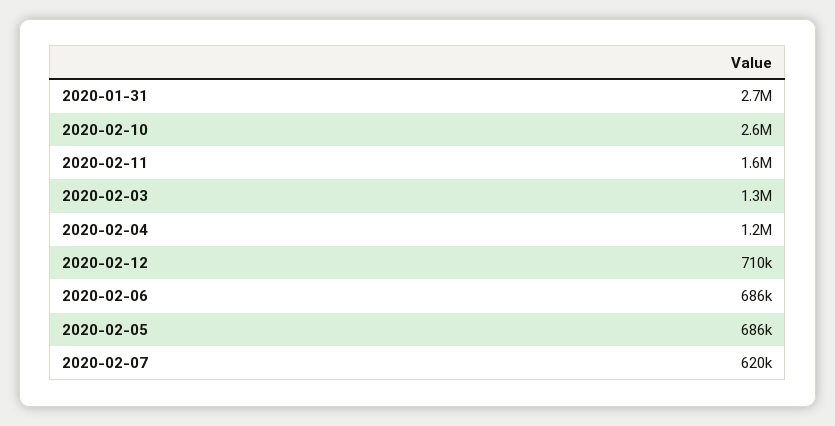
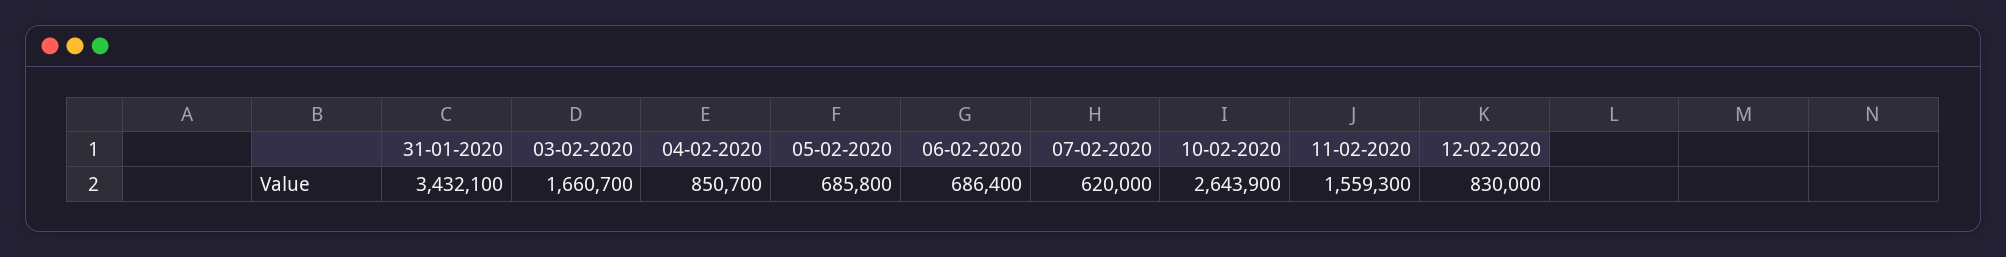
2020-01-31: 2700000 -> 3432100
2020-02-03: 1300000 -> 1660700
2020-02-04: 1200000 -> 850700
2020-02-12: 710000 -> 830000

